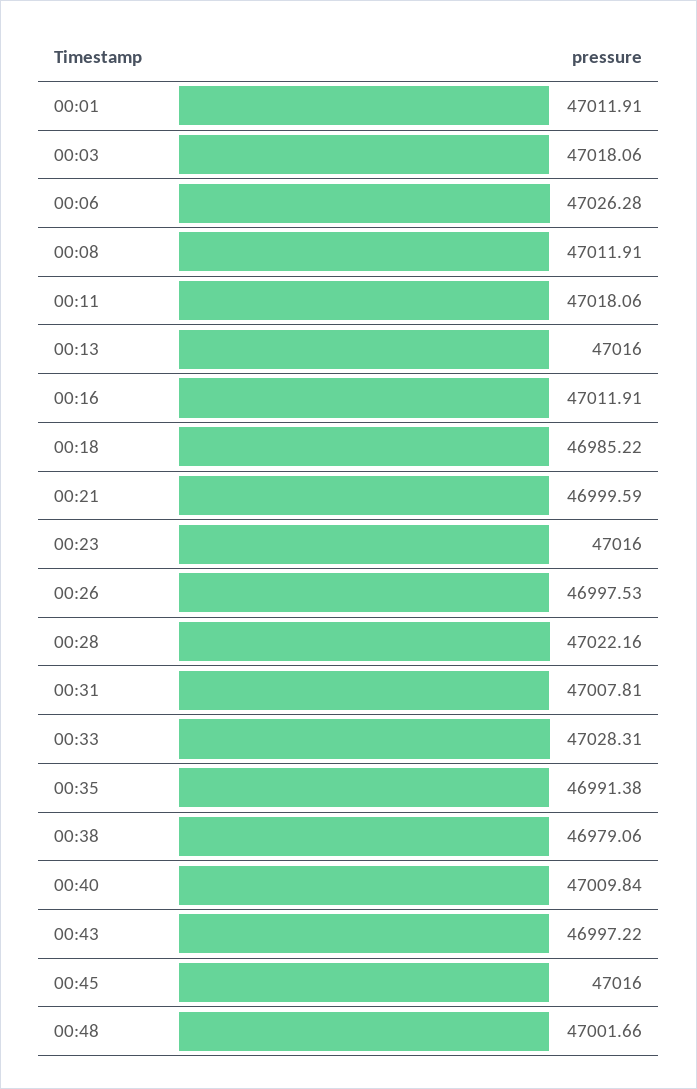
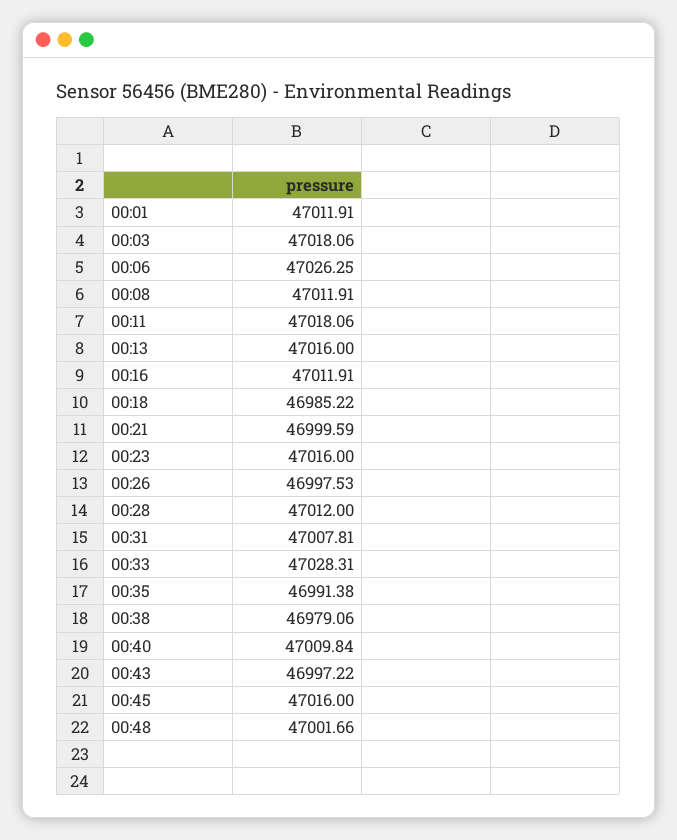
00:06: 47026.28 -> 47026.25
00:28: 47022.16 -> 47012

